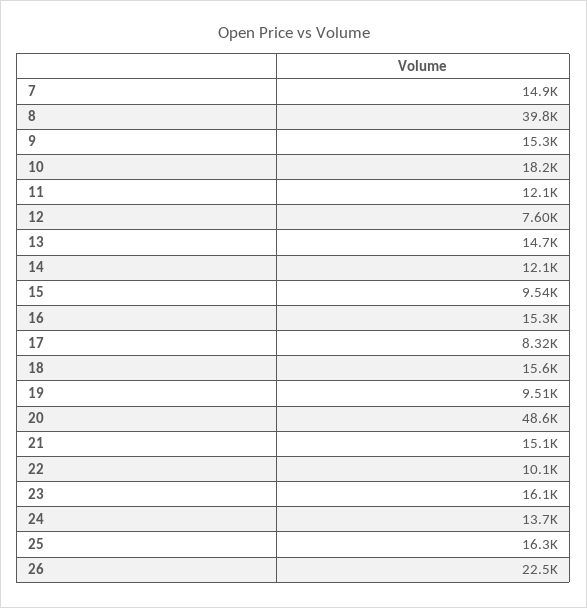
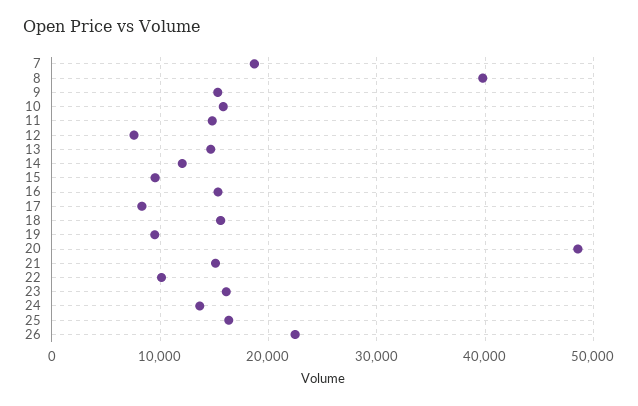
7: 14900 -> 19000
10: 18200 -> 16000
11: 12100 -> 15000

